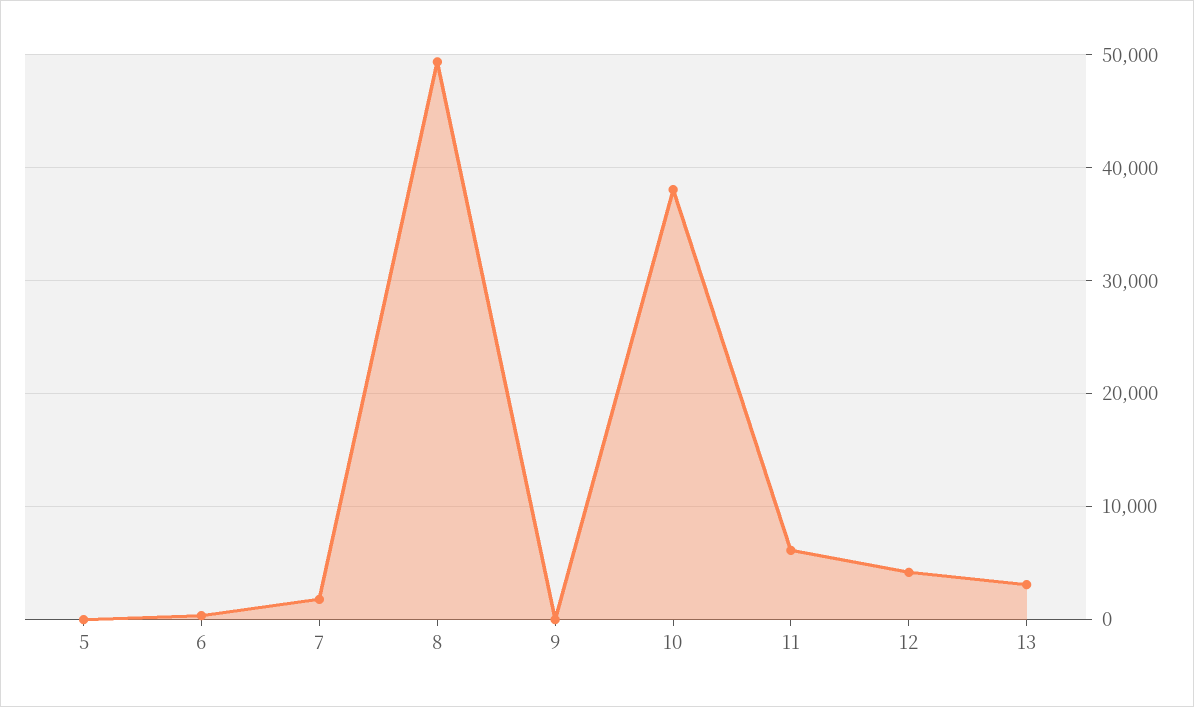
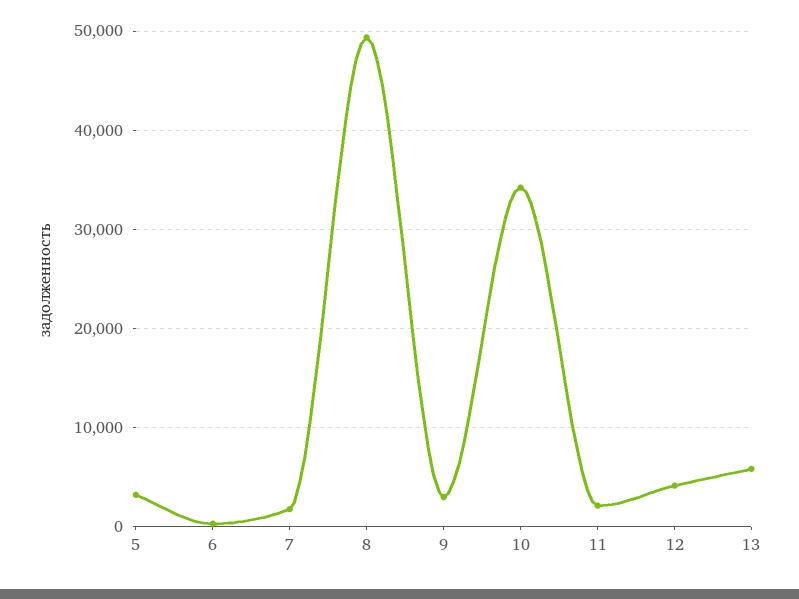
5: 0 -> 3000
9: 0 -> 3000
10: 38000 -> 34000
11: 6000 -> 2000
13: 3000 -> 6000

